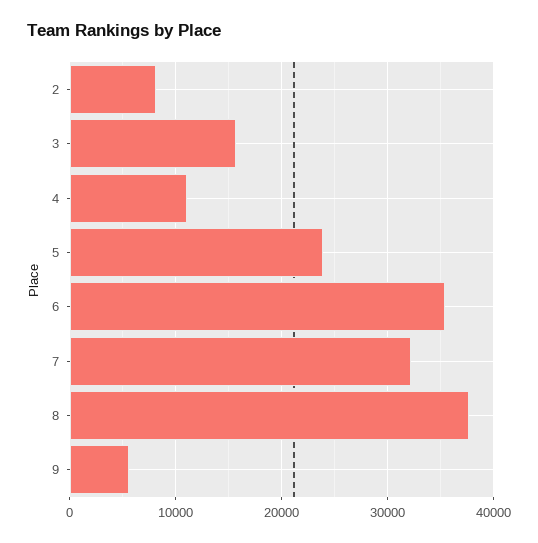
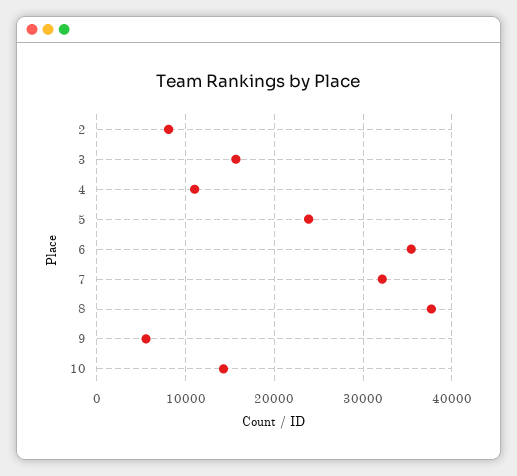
10: none -> 14000

